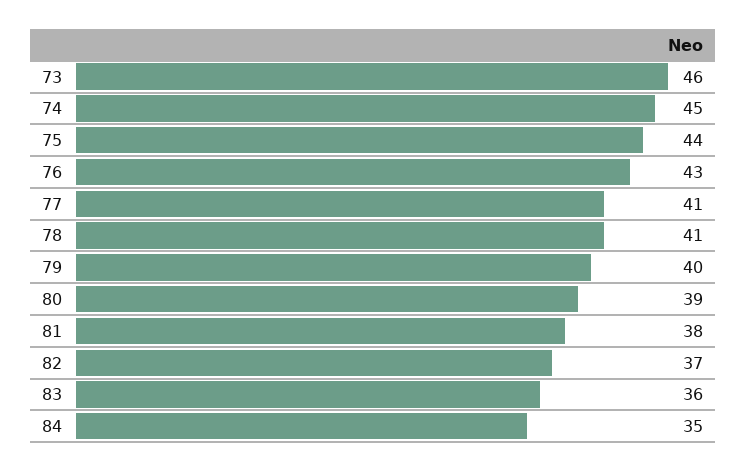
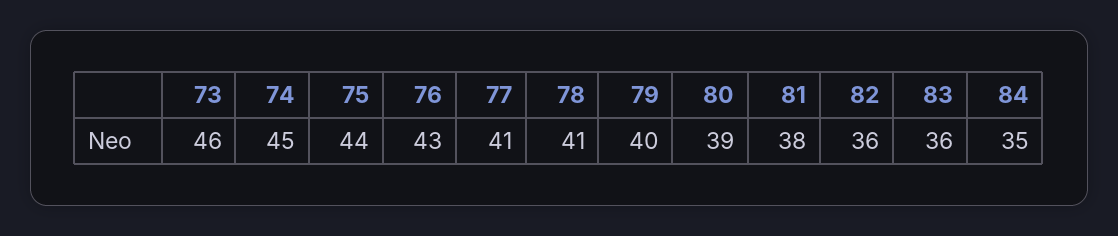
82: 37 -> 36

